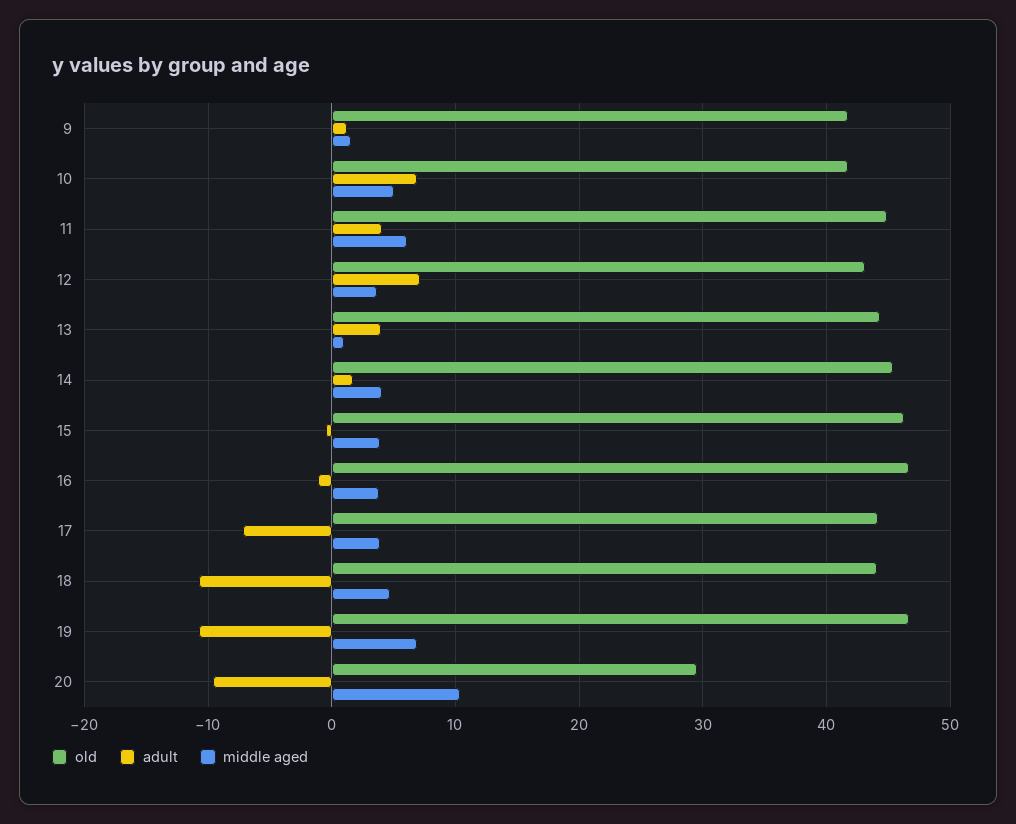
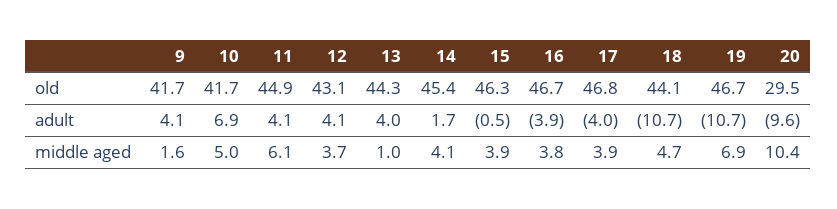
adult, 9: 1 -> 4.1
adult, 12: 7 -> 4.1
adult, 16: -1 -> -3.9
old, 17: 44 -> 46.8
adult, 17: -7 -> -4

